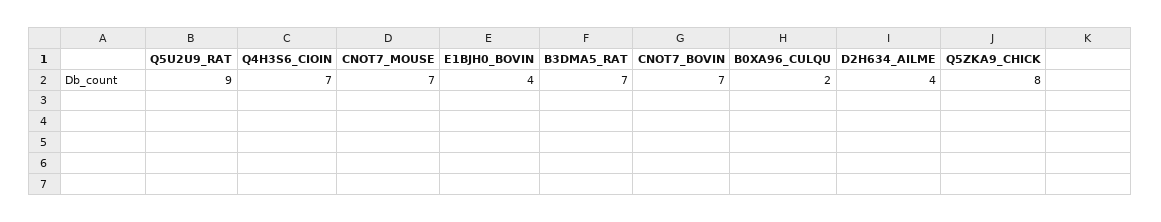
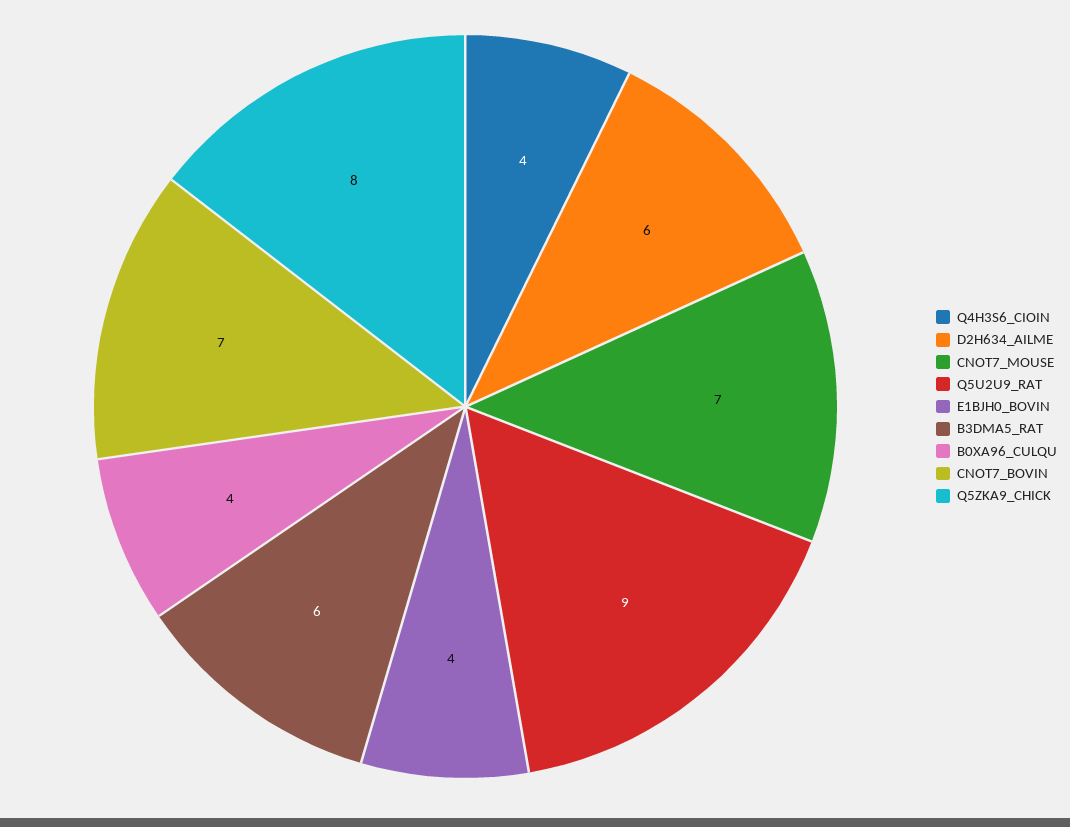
Q4H3S6_CIOIN: 7 -> 4
B3DMA5_RAT: 7 -> 6
B0XA96_CULQU: 2 -> 4
D2H634_AILME: 4 -> 6

